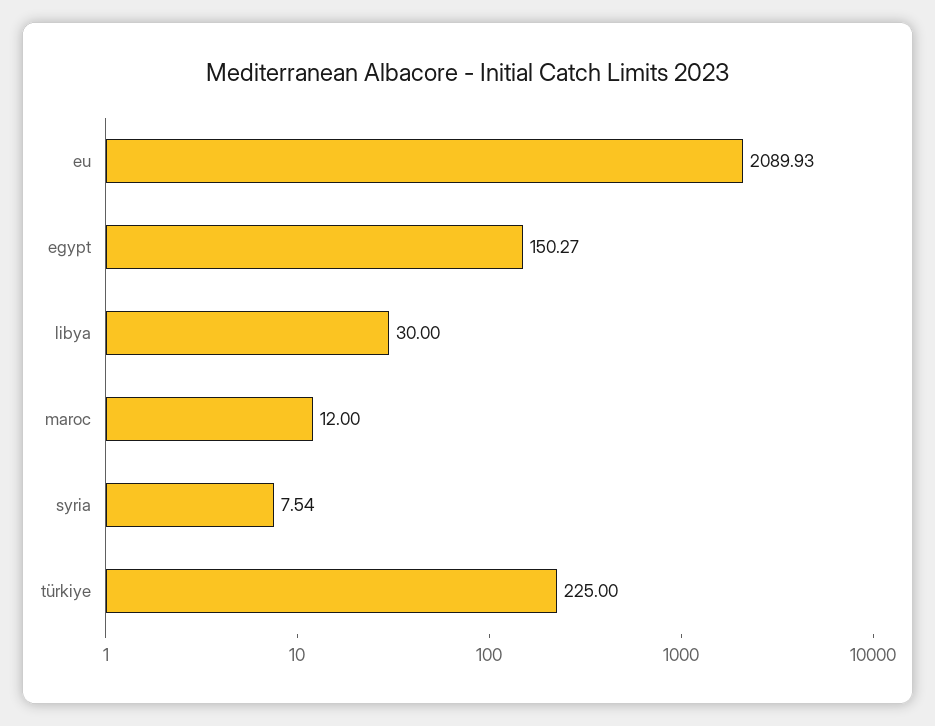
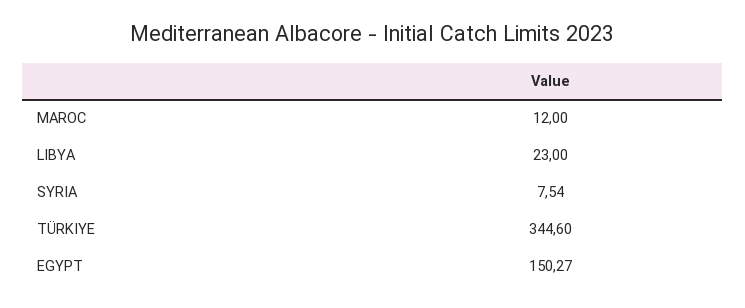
eu: 2089.93 -> none
libya: 30 -> 23
türkiye: 225 -> 344.6

